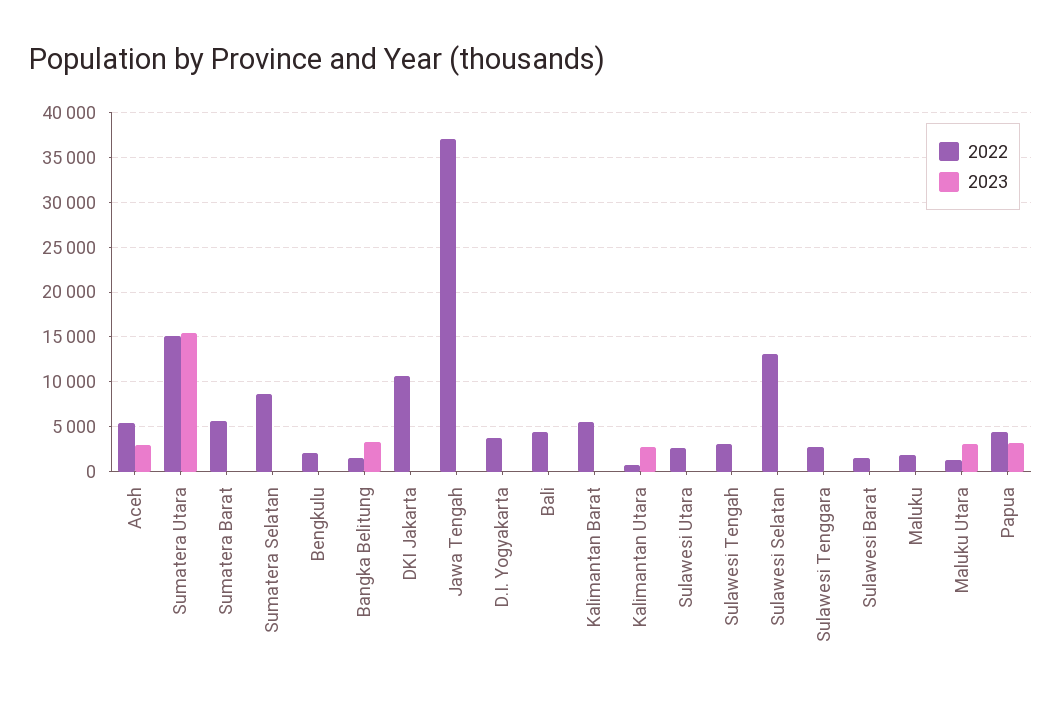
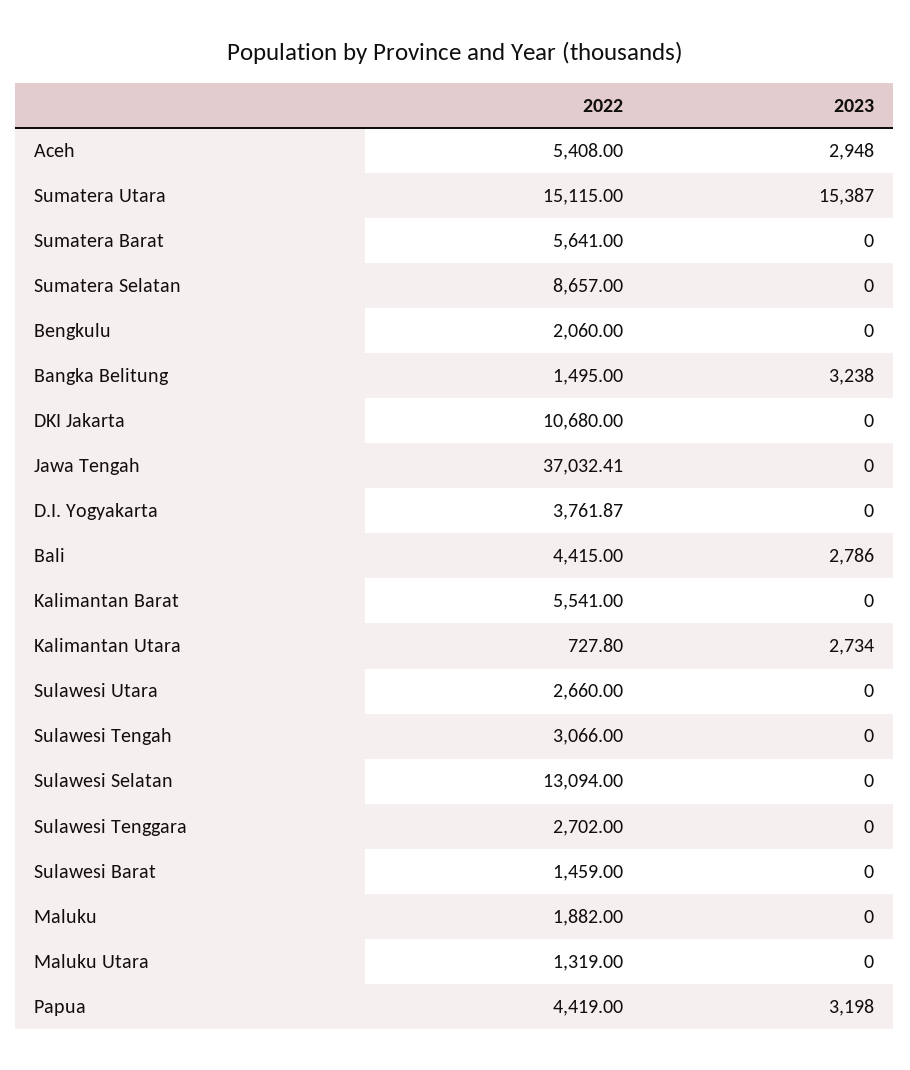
2023, Bali: 0 -> 2786
2023, Maluku Utara: 3000 -> 0

